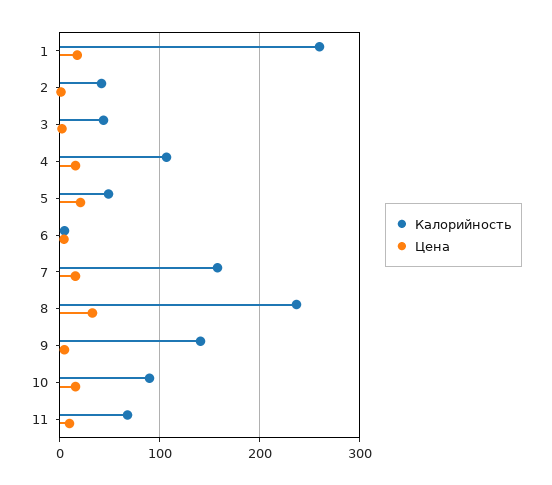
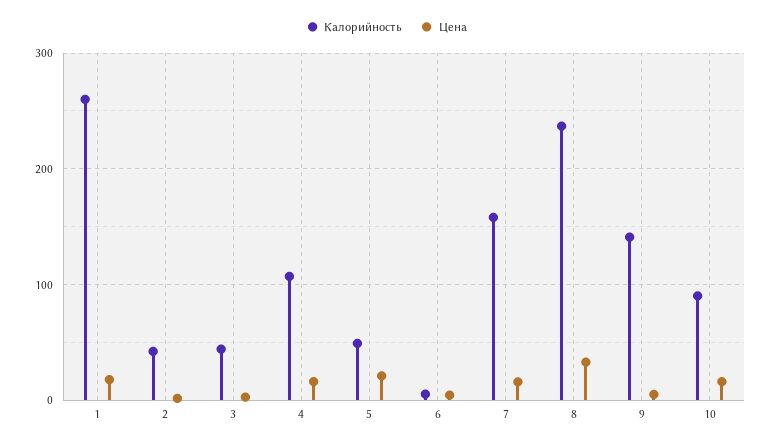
Калорийность, 11: 70 -> none
Цена, 11: 10 -> none

